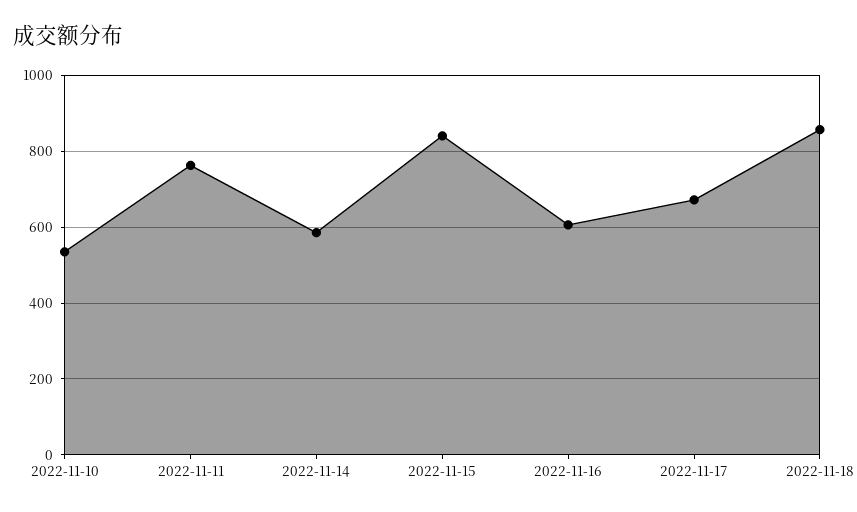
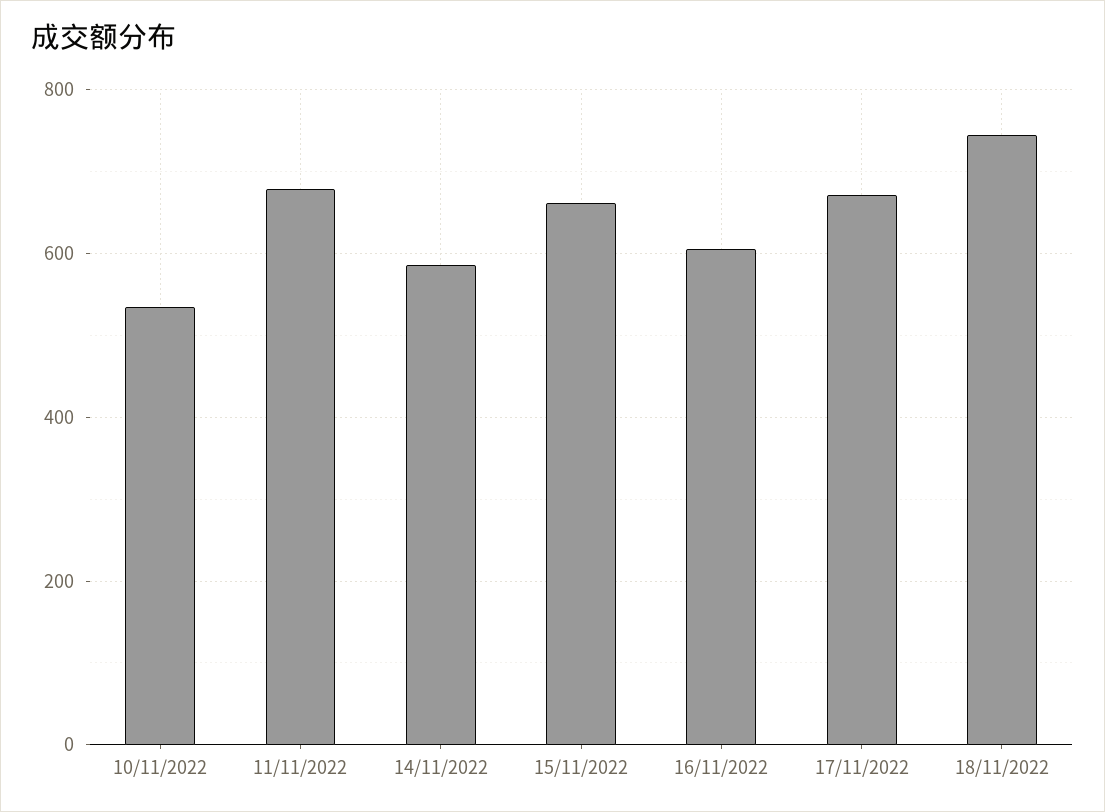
2022-11-11: 760 -> 680
2022-11-15: 840 -> 660
2022-11-18: 860 -> 740

